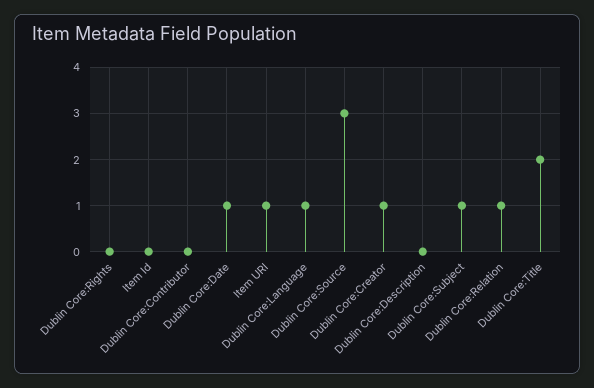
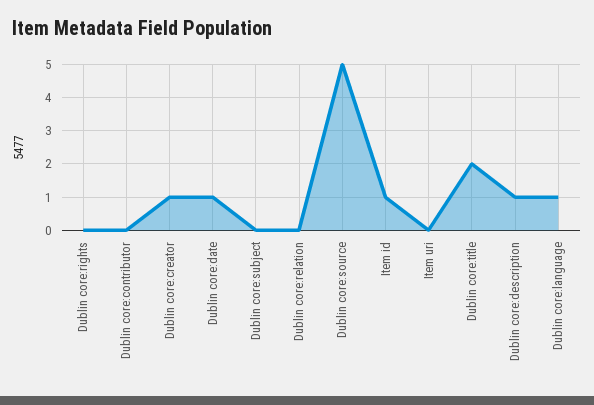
Item Id: 0 -> 1
Item URI: 1 -> 0
Dublin Core:Source: 3 -> 5
Dublin Core:Description: 0 -> 1
Dublin Core:Subject: 1 -> 0
Dublin Core:Relation: 1 -> 0

